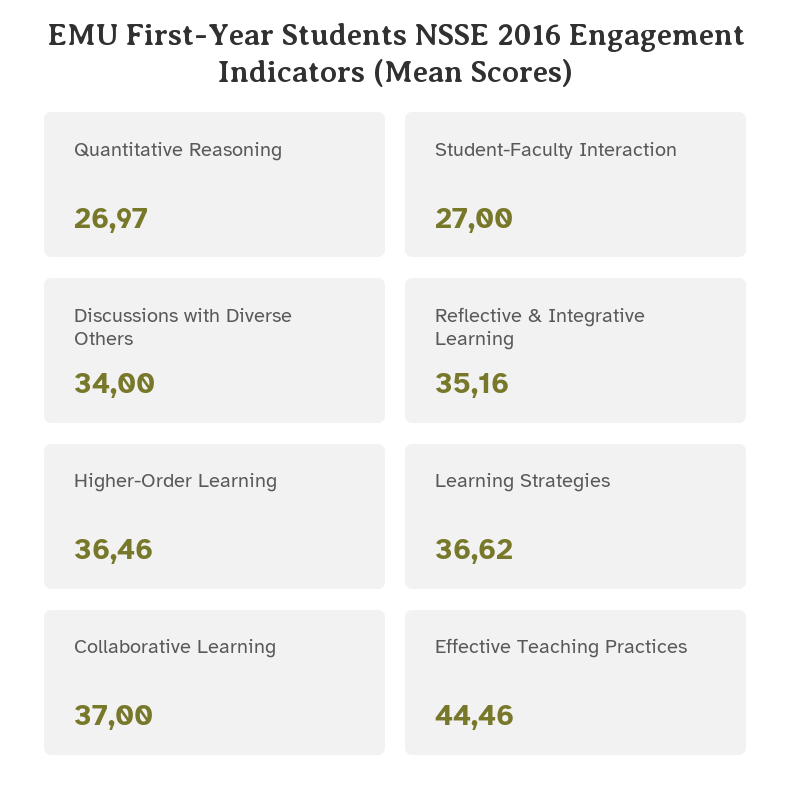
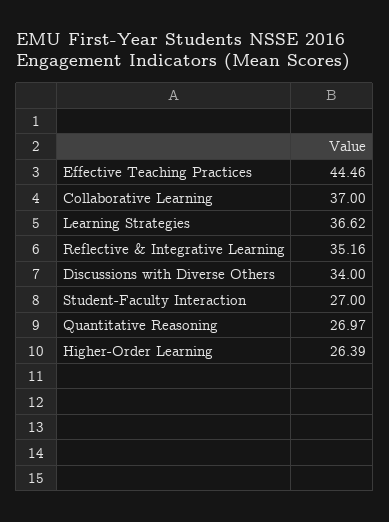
Higher-Order Learning: 36.46 -> 26.39

